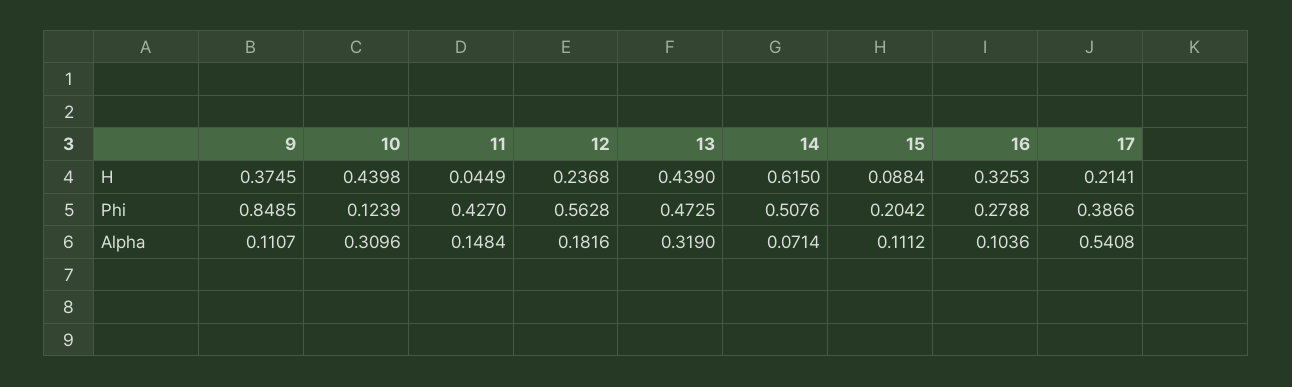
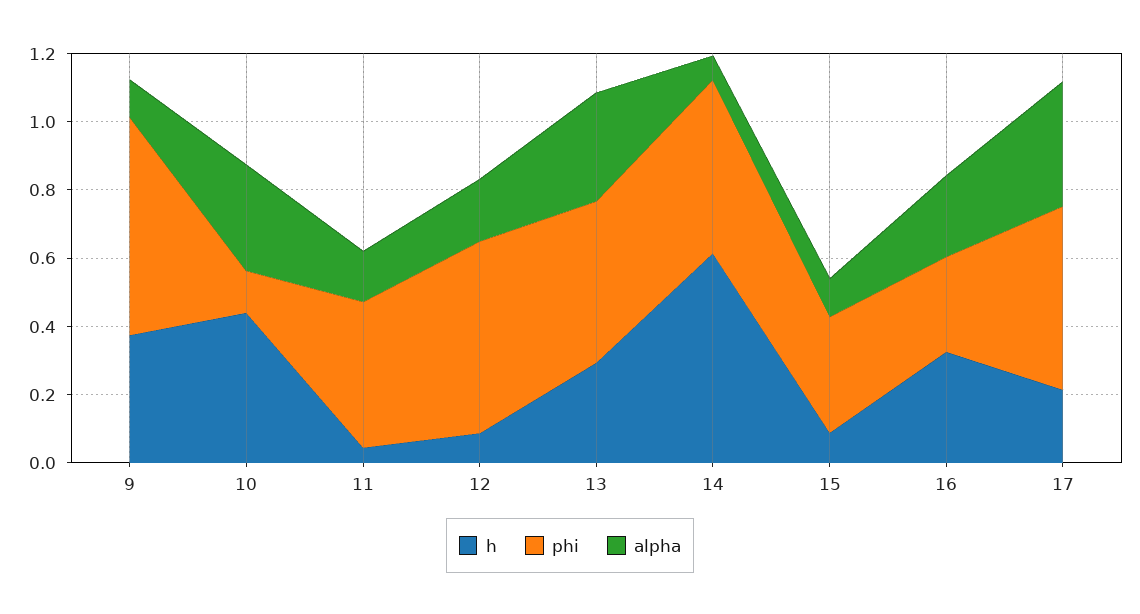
H, 12: 0.2368 -> 0.1
H, 13: 0.439 -> 0.3
Phi, 9: 0.8485 -> 0.65
Phi, 15: 0.2042 -> 0.35
Phi, 17: 0.3866 -> 0.55
Alpha, 16: 0.1036 -> 0.25
Alpha, 17: 0.5408 -> 0.35

